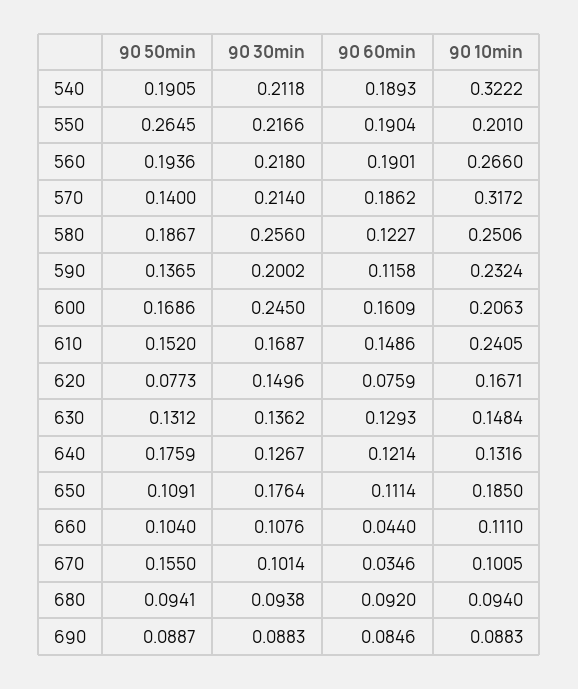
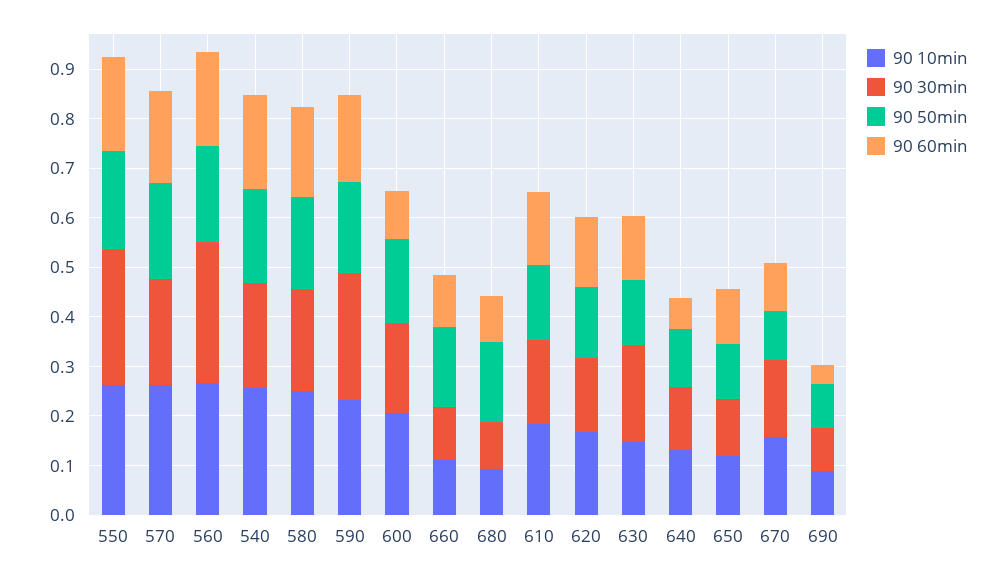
90 10min, 540: 0.3222 -> 0.26
90 50min, 550: 0.2645 -> 0.2
90 30min, 550: 0.2166 -> 0.28
90 10min, 550: 0.201 -> 0.26
90 30min, 560: 0.218 -> 0.28
90 50min, 570: 0.14 -> 0.2
90 10min, 570: 0.3172 -> 0.26
90 30min, 580: 0.256 -> 0.2
90 60min, 580: 0.1227 -> 0.18
90 50min, 590: 0.1365 -> 0.18
90 30min, 590: 0.2002 -> 0.26
90 60min, 590: 0.1158 -> 0.18
90 30min, 600: 0.245 -> 0.18
90 60min, 600: 0.1609 -> 0.1
90 10min, 610: 0.2405 -> 0.18
90 50min, 620: 0.0773 -> 0.14
90 60min, 620: 0.0759 -> 0.14
90 30min, 630: 0.1362 -> 0.2
90 50min, 640: 0.1759 -> 0.12
90 60min, 640: 0.1214 -> 0.06
90 30min, 650: 0.1764 -> 0.12
90 10min, 650: 0.185 -> 0.12
90 50min, 660: 0.104 -> 0.16
90 60min, 660: 0.044 -> 0.1
90 50min, 670: 0.155 -> 0.1
90 30min, 670: 0.1014 -> 0.16
90 60min, 670: 0.0346 -> 0.1
90 10min, 670: 0.1005 -> 0.16
90 50min, 680: 0.0941 -> 0.16
90 60min, 690: 0.0846 -> 0.04

